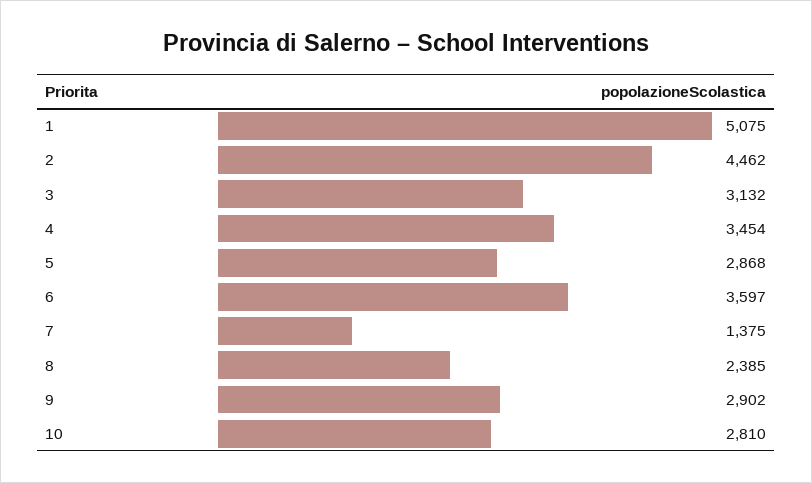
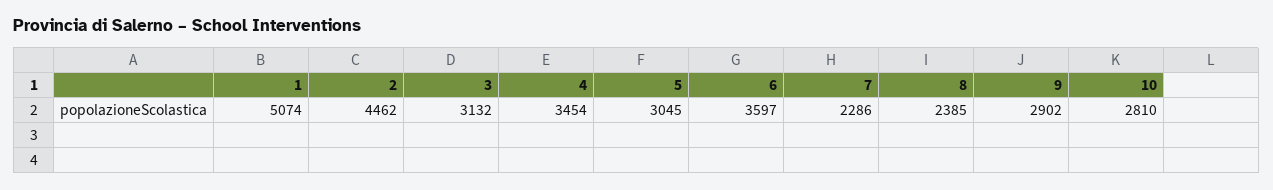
1: 5075 -> 5074
5: 2868 -> 3045
7: 1375 -> 2286

